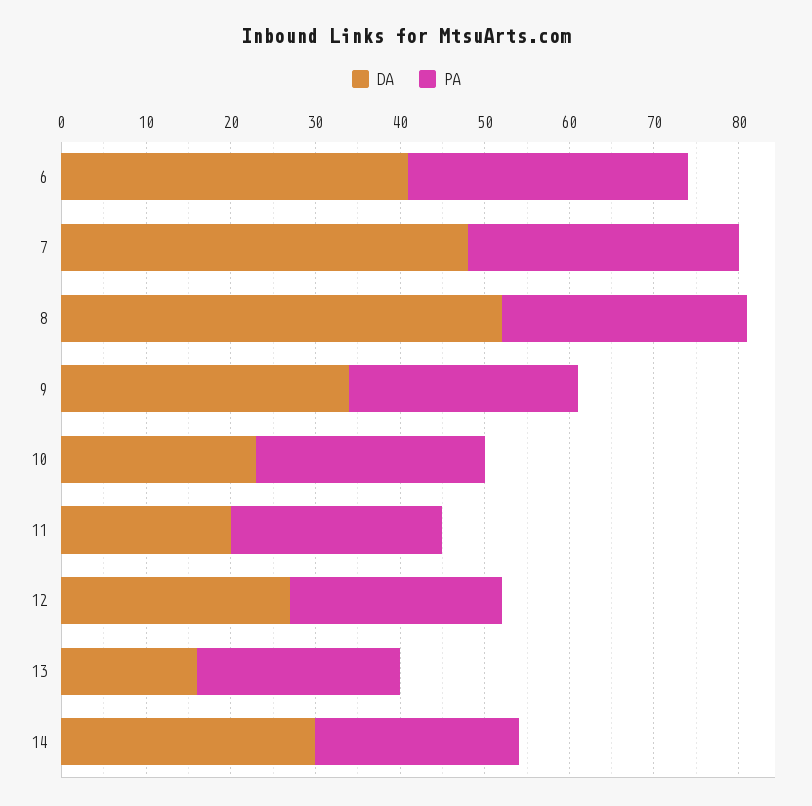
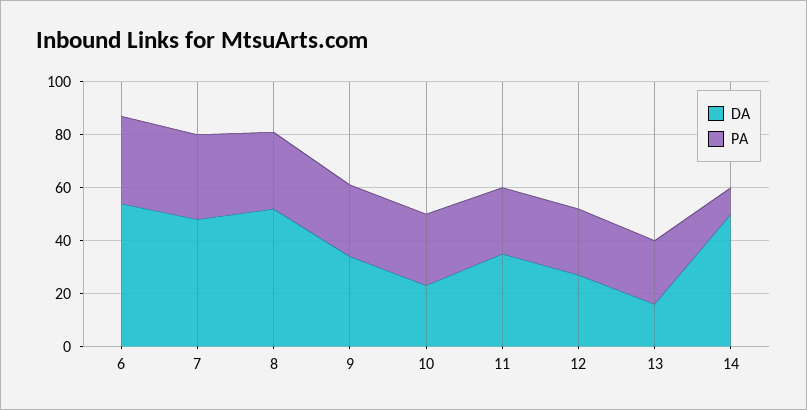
DA, 6: 41 -> 55
DA, 11: 20 -> 35
DA, 14: 30 -> 50
PA, 14: 24 -> 10

